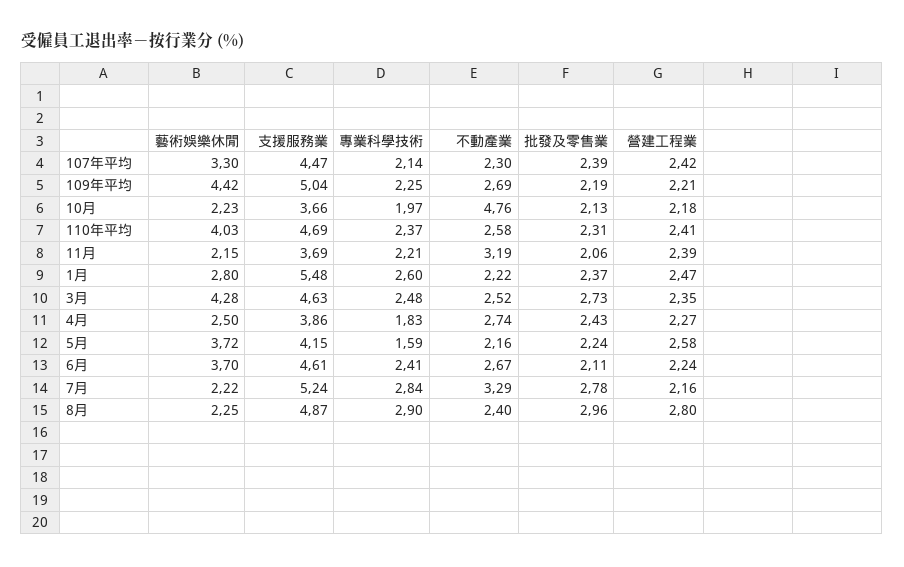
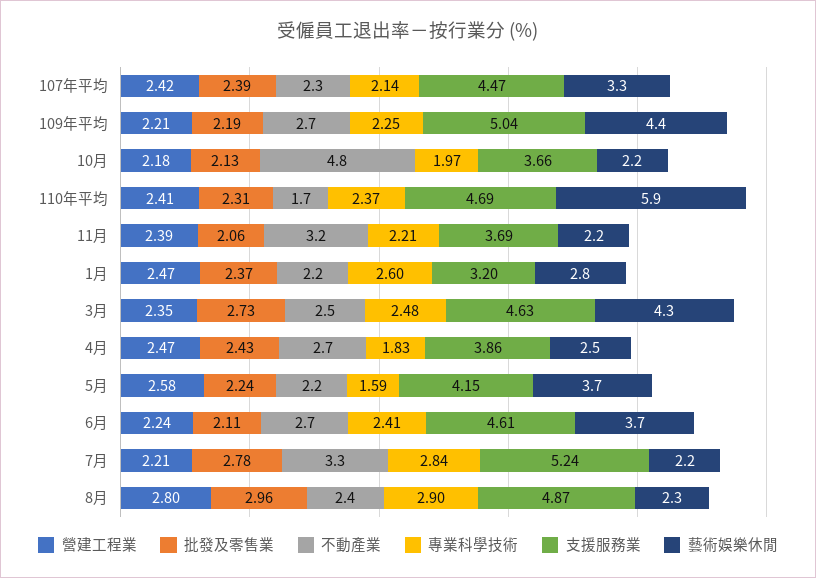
藝術娛樂休閒, 110年平均: 4.03 -> 5.9
不動產業, 110年平均: 2.58 -> 1.7
支援服務業, 1月: 5.48 -> 3.2
營建工程業, 4月: 2.27 -> 2.47
營建工程業, 7月: 2.16 -> 2.21

